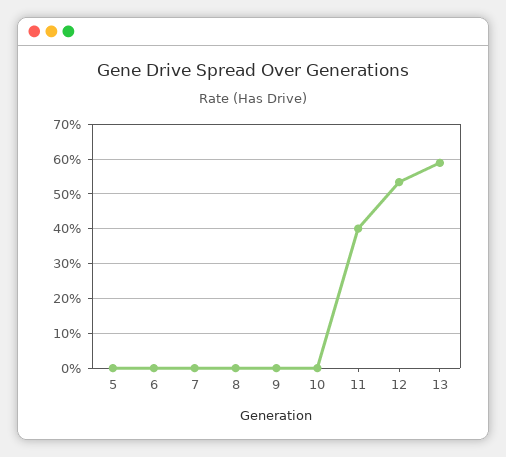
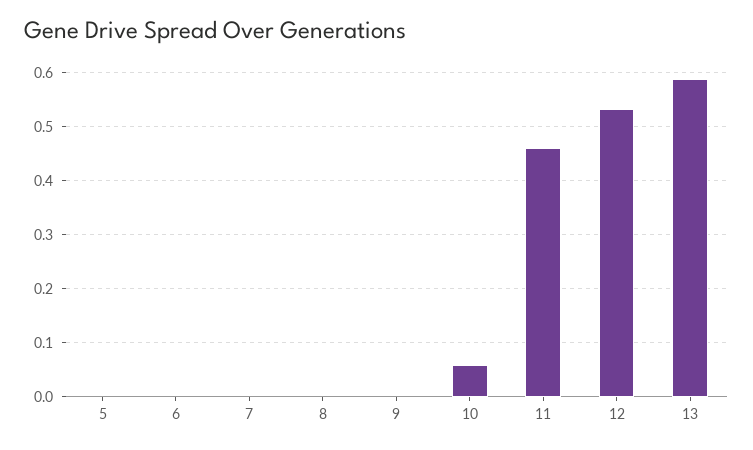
10: 0 -> 0.06
11: 0.4 -> 0.46

